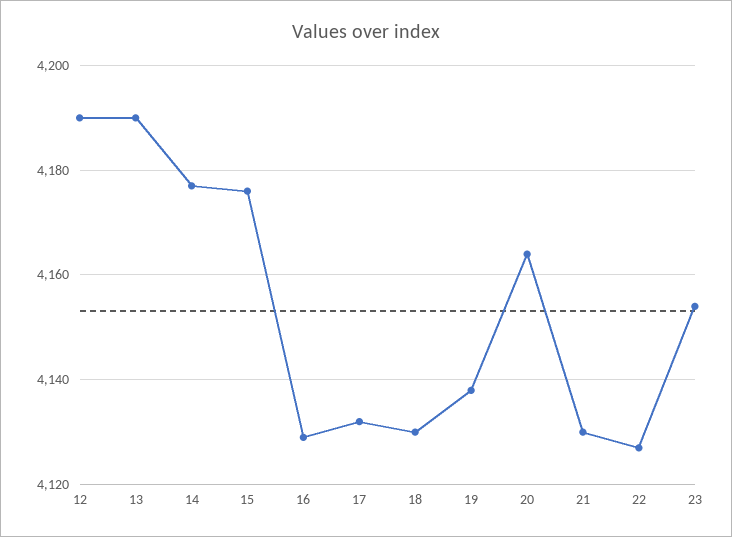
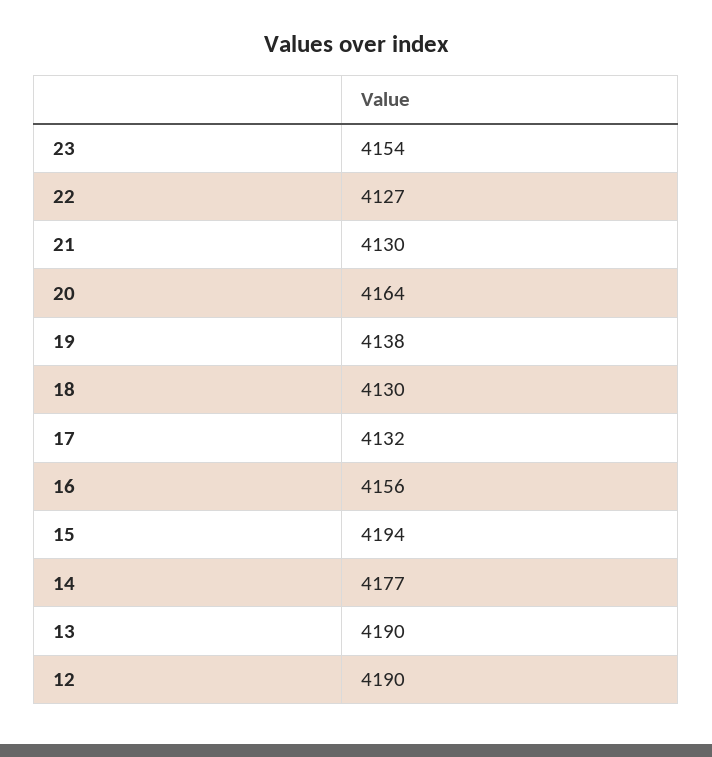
15: 4175 -> 4194
16: 4130 -> 4156

